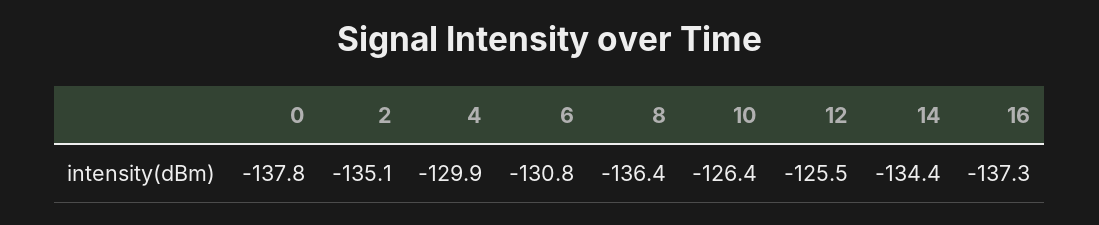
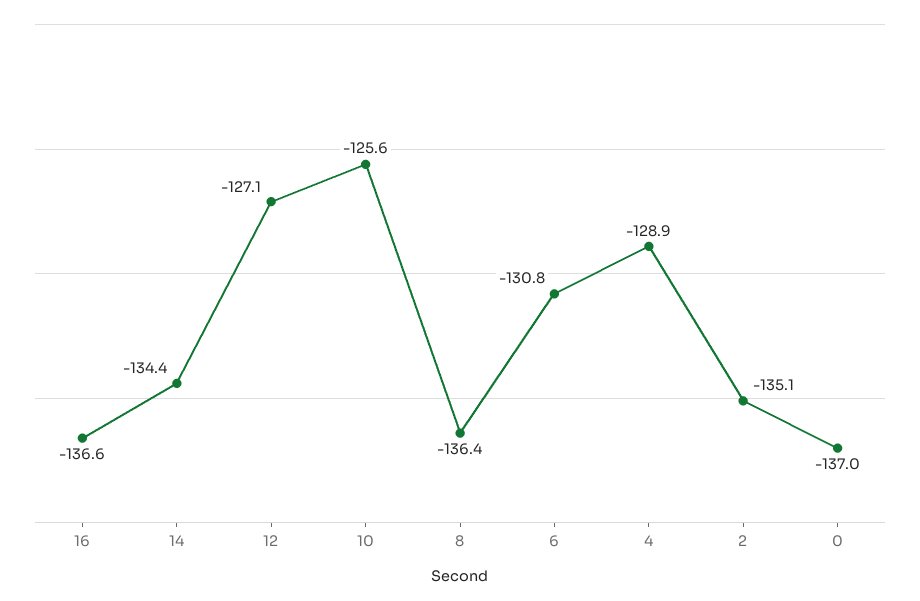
0: -137.8 -> -137
4: -129.9 -> -128.9
10: -126.4 -> -125.6
12: -125.5 -> -127.1
16: -137.3 -> -136.6

